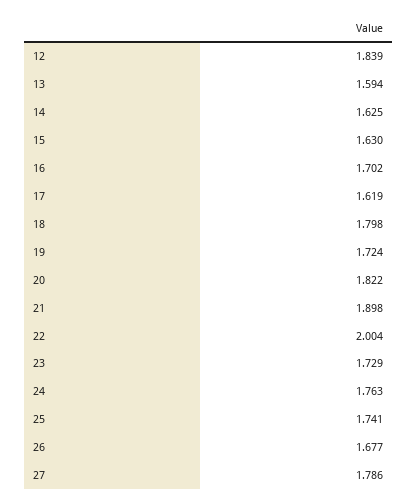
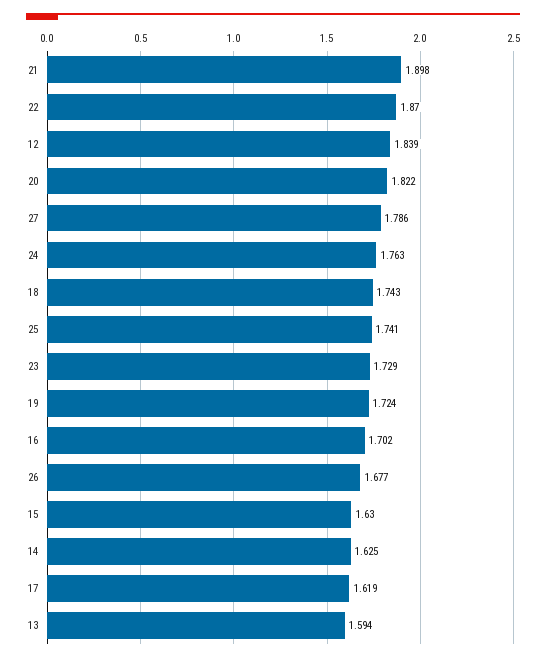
18: 1.798 -> 1.743
22: 2.004 -> 1.87

